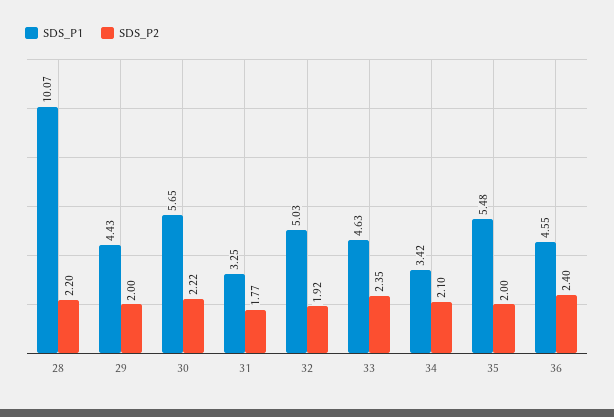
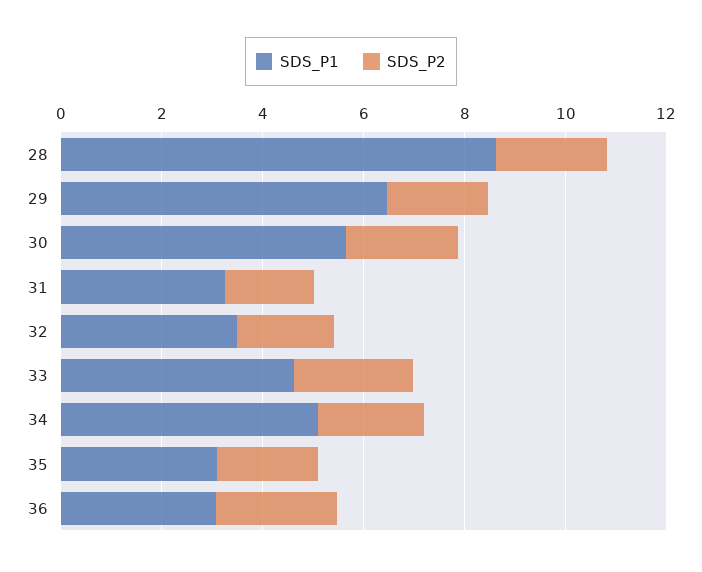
SDS_P1, 28: 10.07 -> 8.5
SDS_P1, 29: 4.43 -> 6.5
SDS_P1, 32: 5.03 -> 3.5
SDS_P1, 34: 3.42 -> 5
SDS_P1, 35: 5.48 -> 3
SDS_P1, 36: 4.55 -> 3

